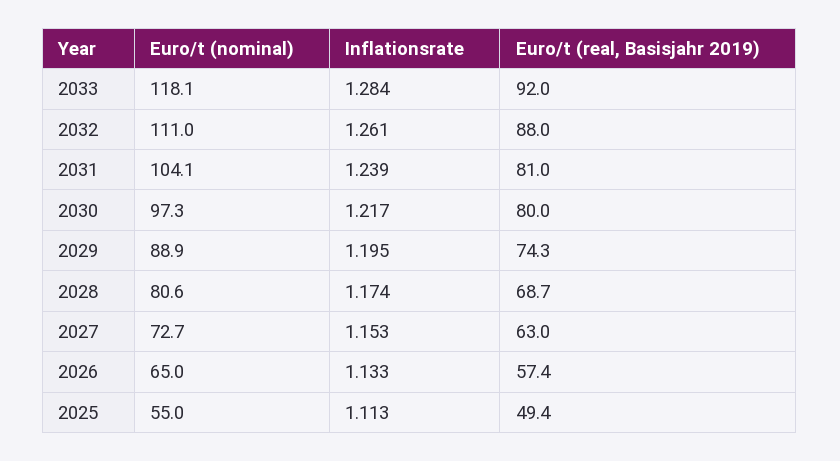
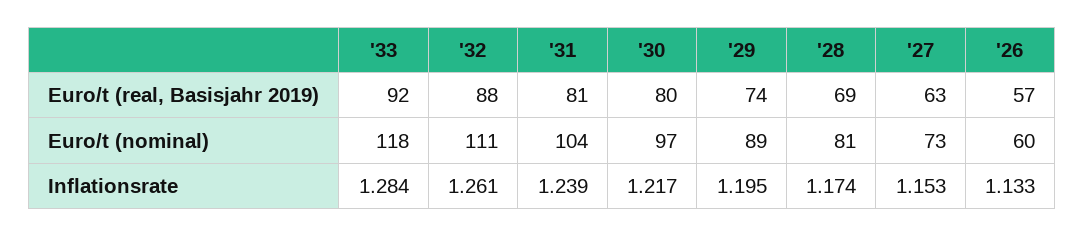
Euro/t (nominal), 2026: 65 -> 60
Euro/t (nominal), 2025: 55 -> none
Inflationsrate, 2025: 1.113 -> none
Euro/t (real, Basisjahr 2019), 2025: 49.4 -> none

